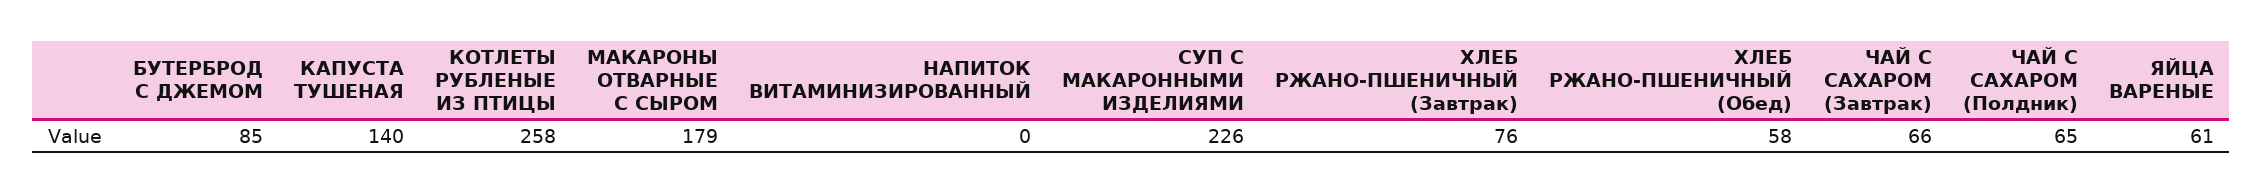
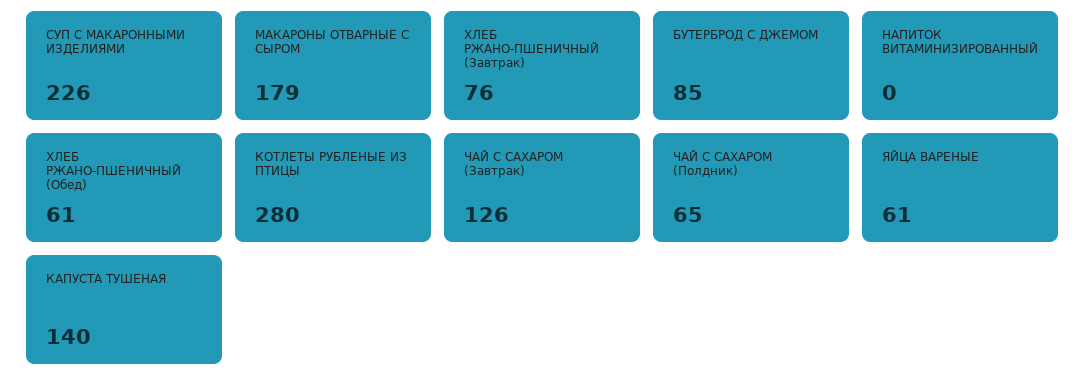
КОТЛЕТЫ РУБЛЕНЫЕ ИЗ ПТИЦЫ: 258 -> 280
ХЛЕБ РЖАНО-ПШЕНИЧНЫЙ (Обед): 58 -> 61
ЧАЙ С САХАРОМ (Завтрак): 66 -> 126

